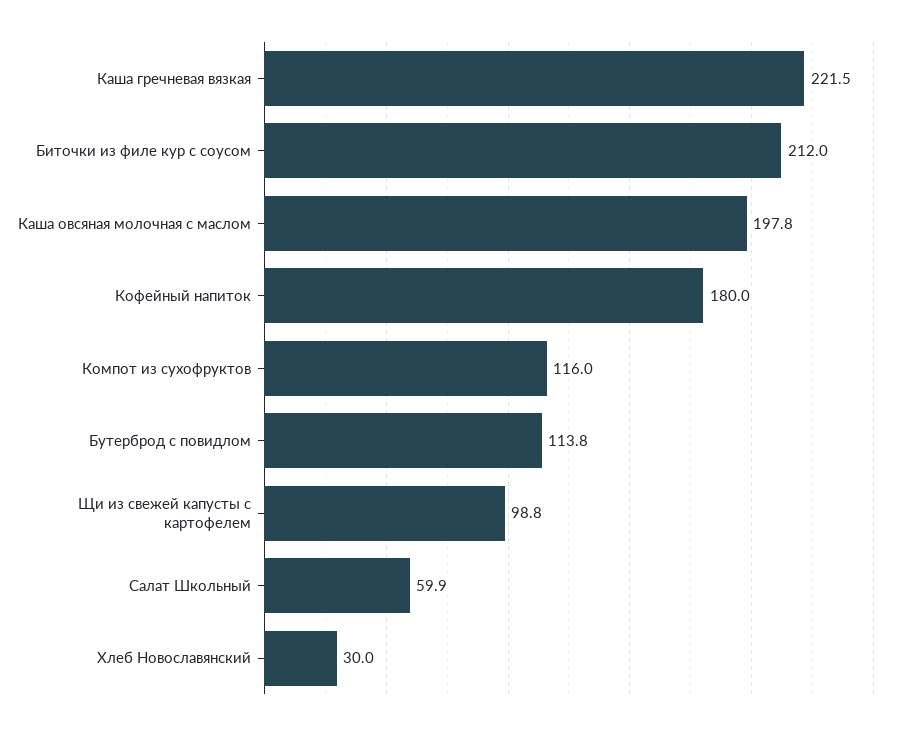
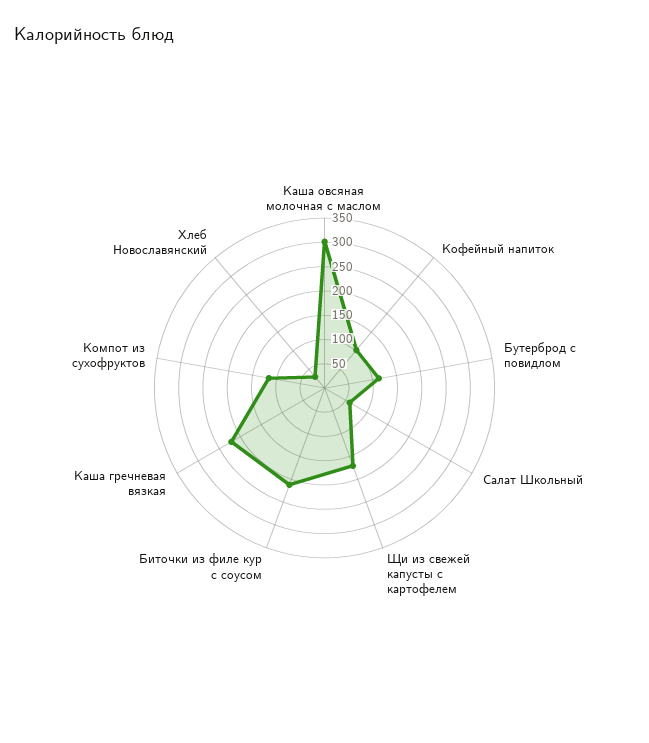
Каша овсяная молочная с маслом: 197.8 -> 300
Кофейный напиток: 180 -> 100
Щи из свежей капусты с картофелем: 98.8 -> 175

